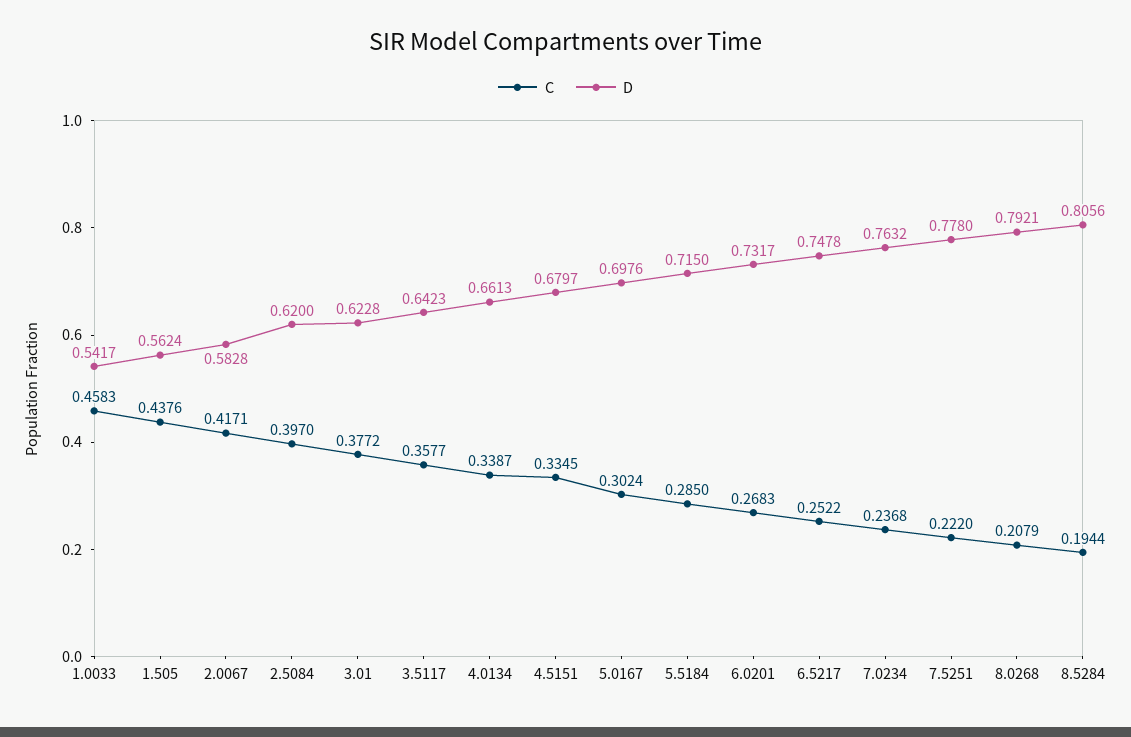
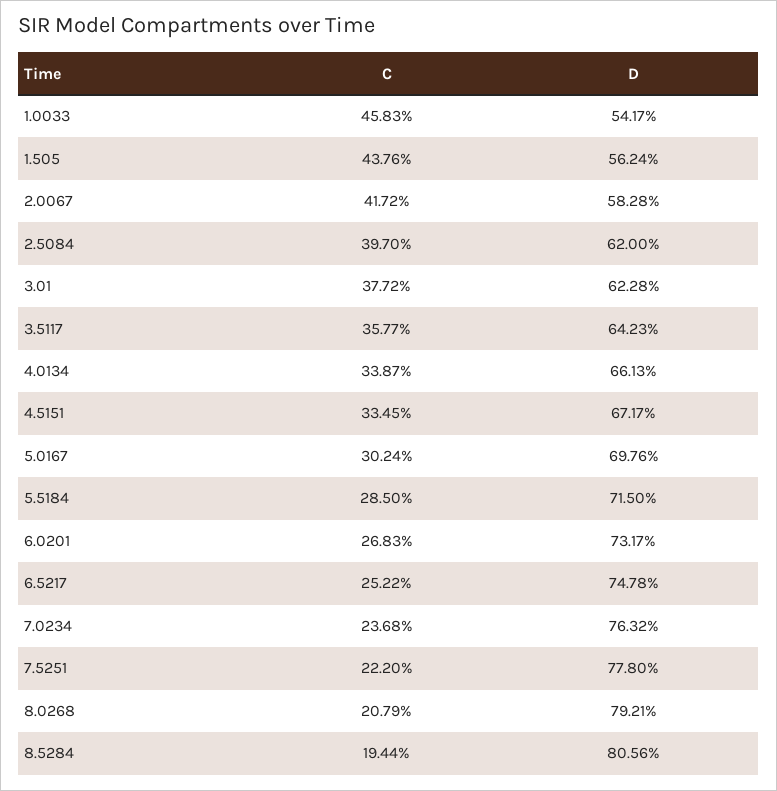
C, 2.0067: 0.4171 -> 0.4172
D, 4.5151: 0.6797 -> 0.6717

